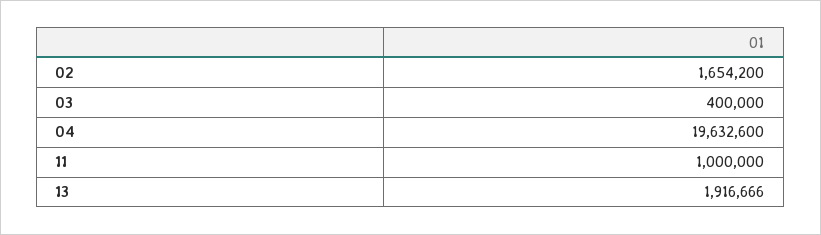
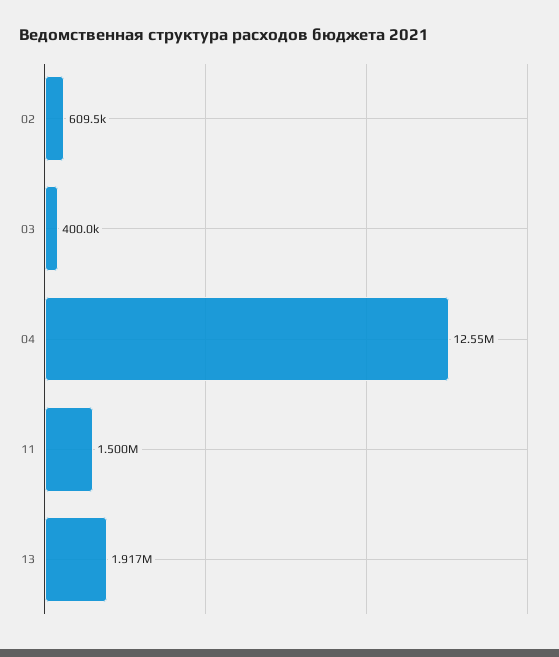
02: 1654200 -> 609500
04: 19632600 -> 12550000
11: 1000000 -> 1500000

